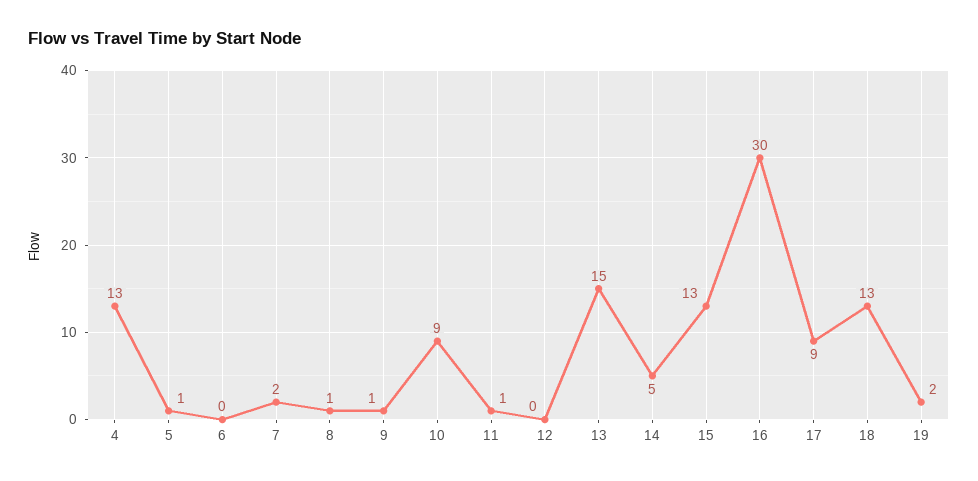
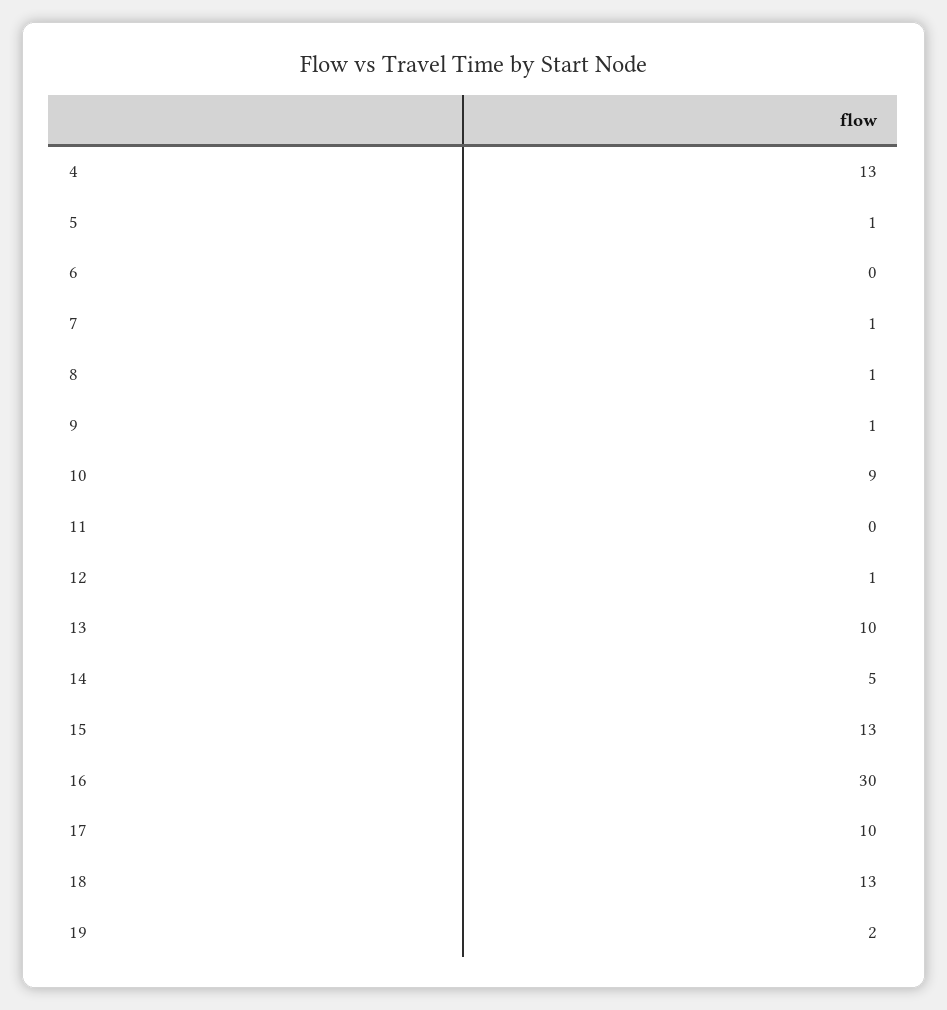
7: 2 -> 1
11: 1 -> 0
12: 0 -> 1
13: 15 -> 10
17: 9 -> 10

